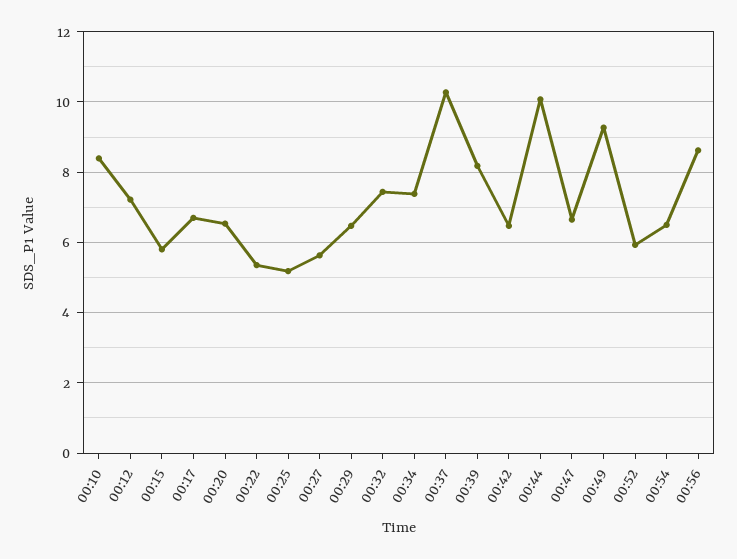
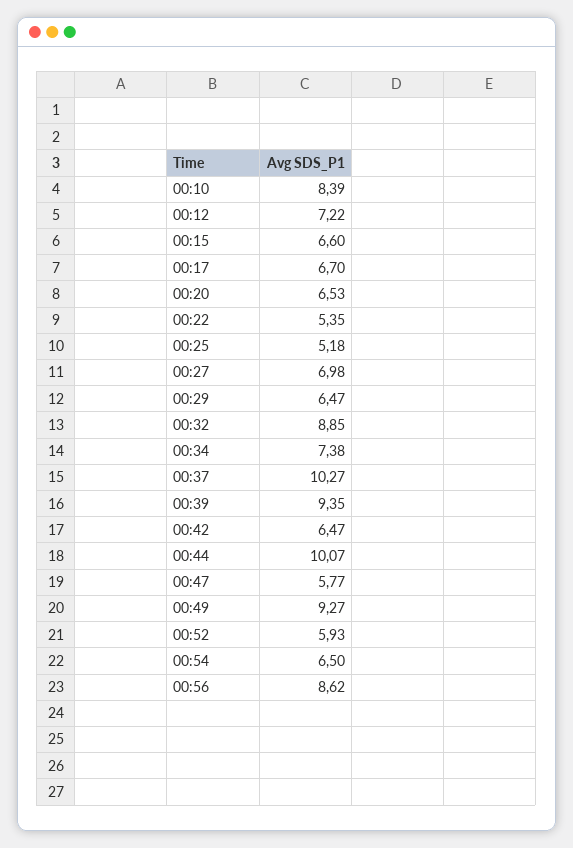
00:15: 5.8 -> 6.6
00:27: 5.6 -> 6.98
00:32: 7.4 -> 8.85
00:39: 8.2 -> 9.35
00:47: 6.6 -> 5.77

